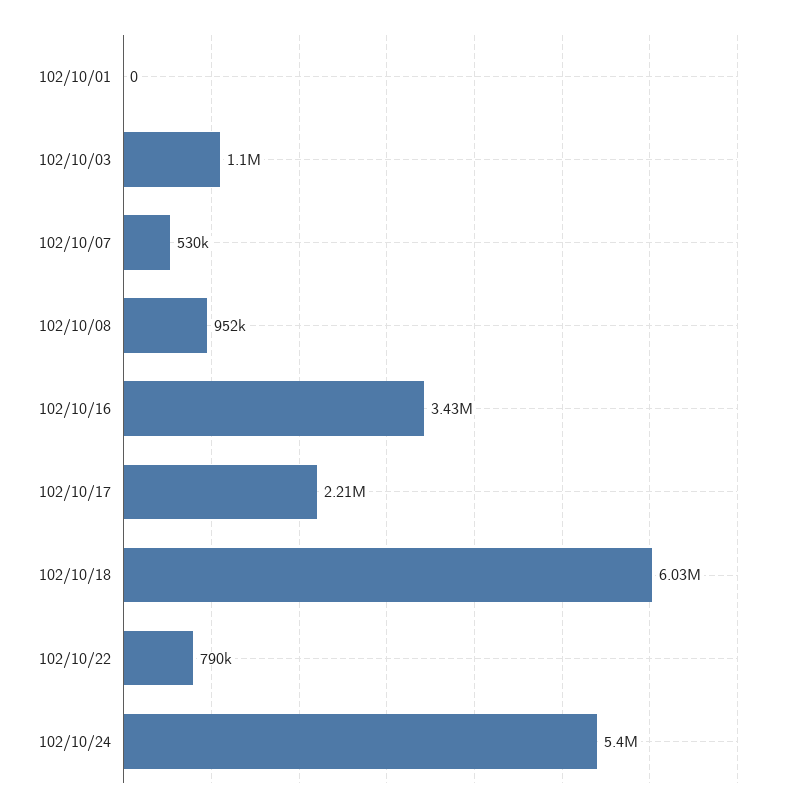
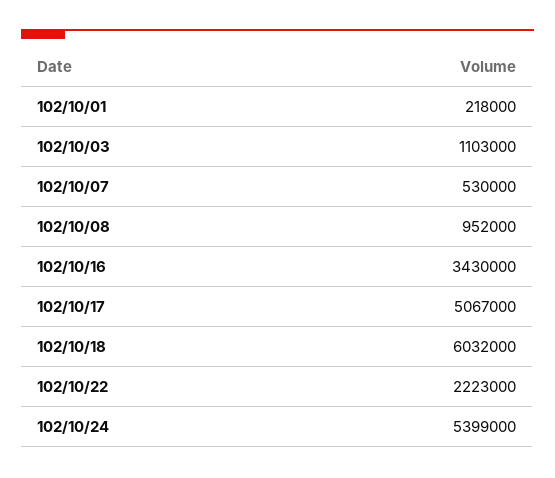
102/10/01: 0 -> 218000
102/10/17: 2210000 -> 5067000
102/10/22: 790000 -> 2223000

